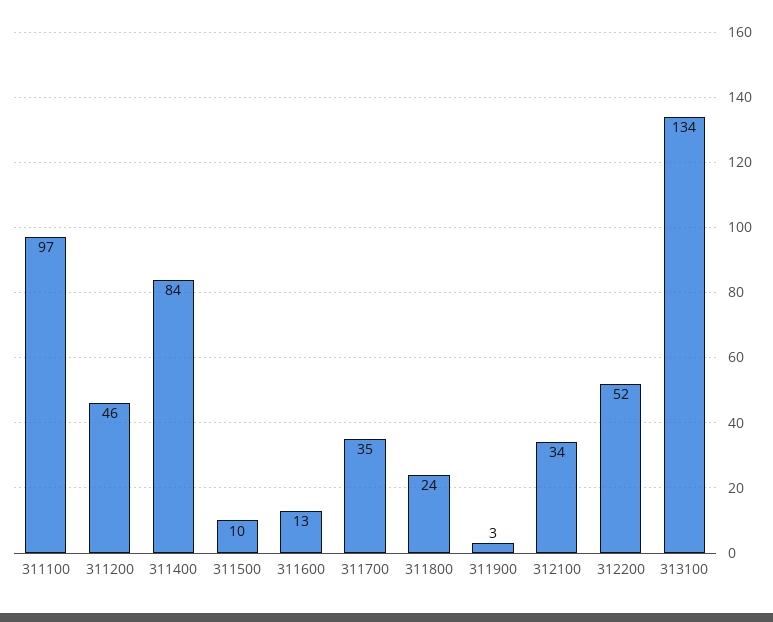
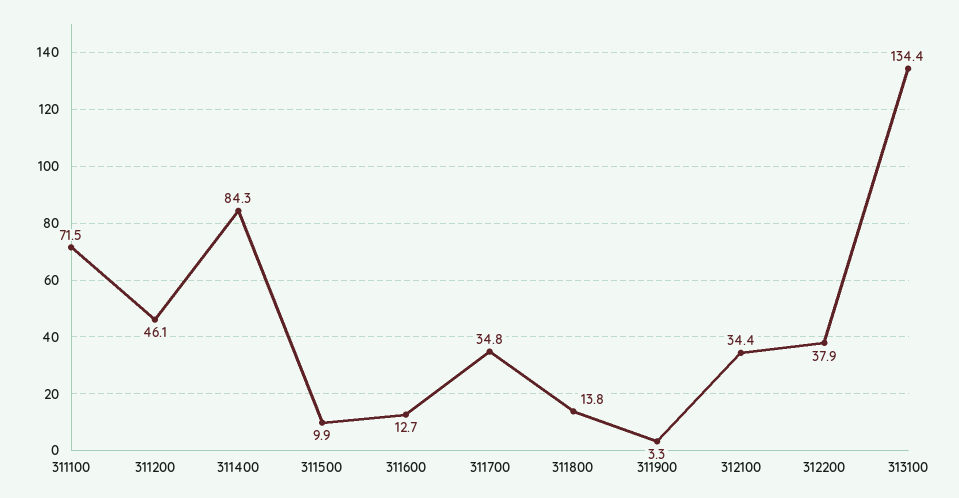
311100: 97 -> 71.5
311800: 24 -> 13.8
312200: 52 -> 37.9

